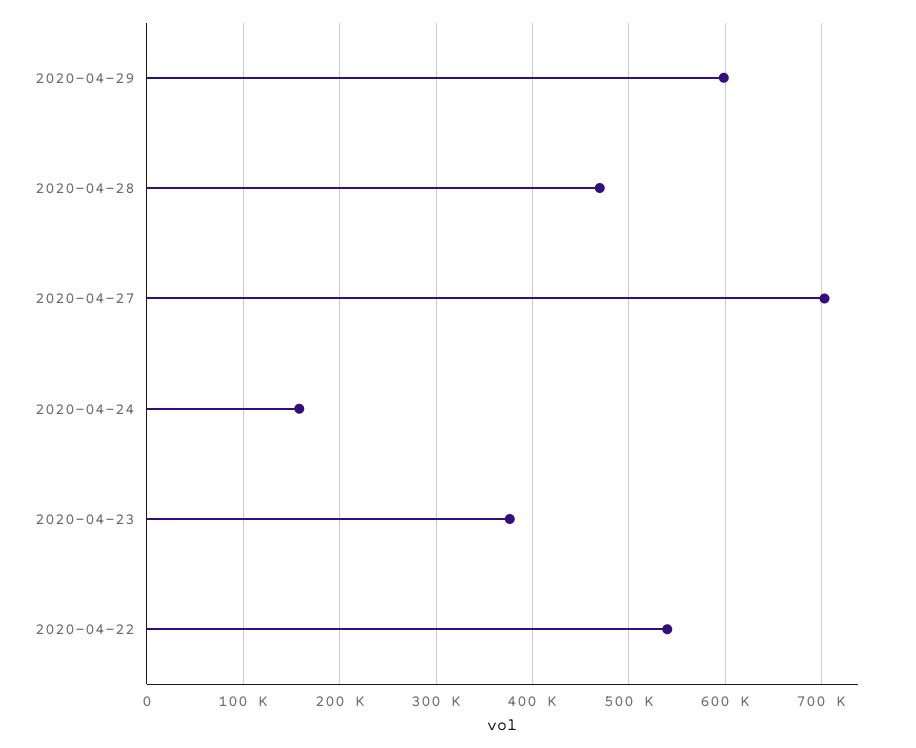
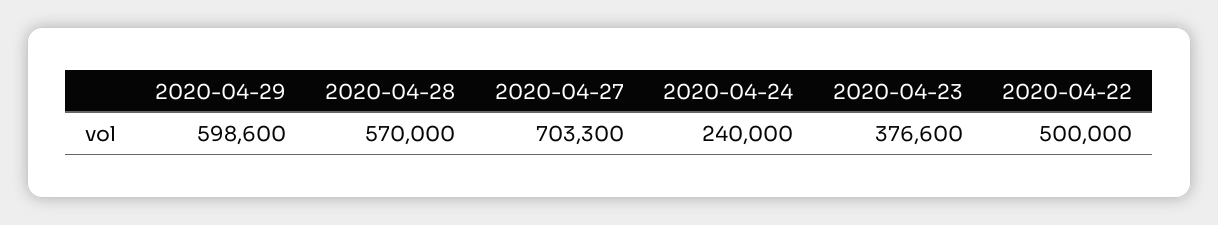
2020-04-28: 470000 -> 570000
2020-04-24: 160000 -> 240000
2020-04-22: 540000 -> 500000

